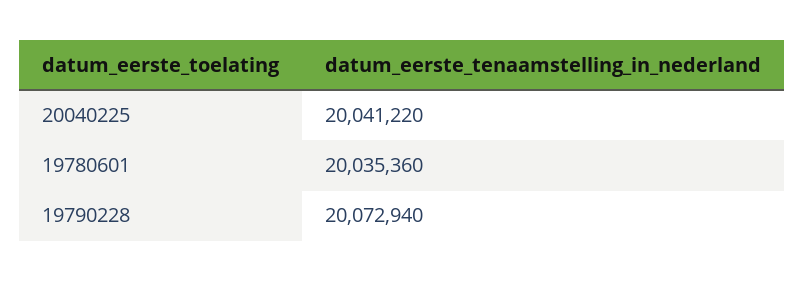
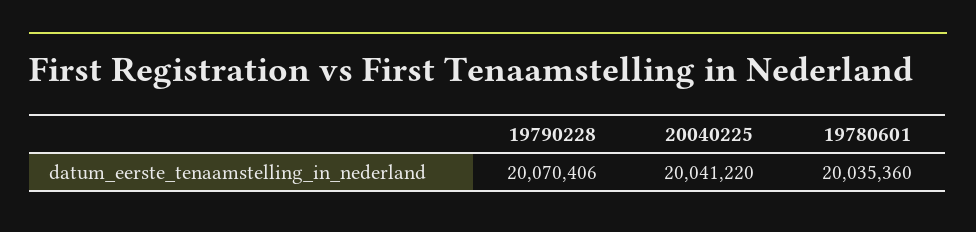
19790228: 20072940 -> 20070406

